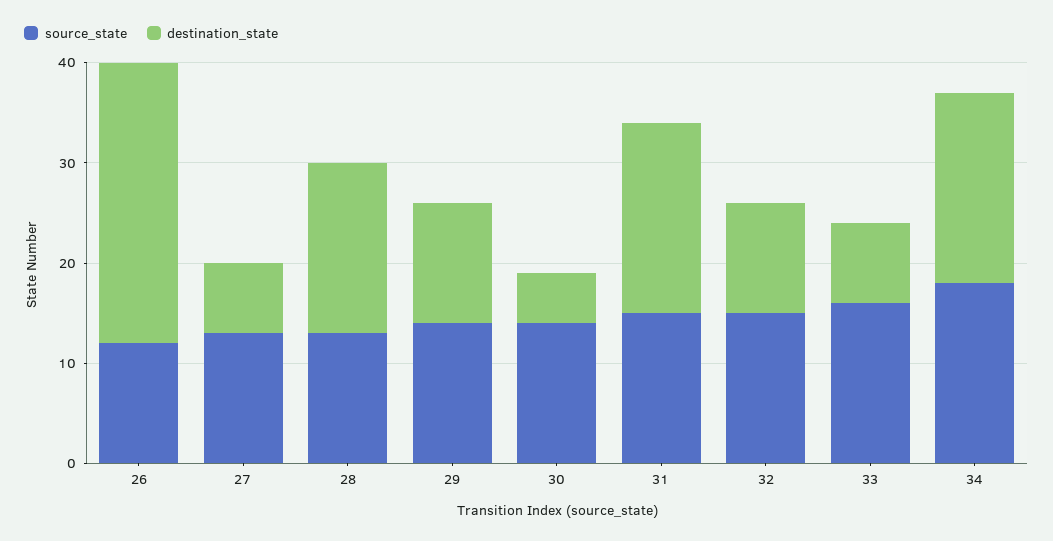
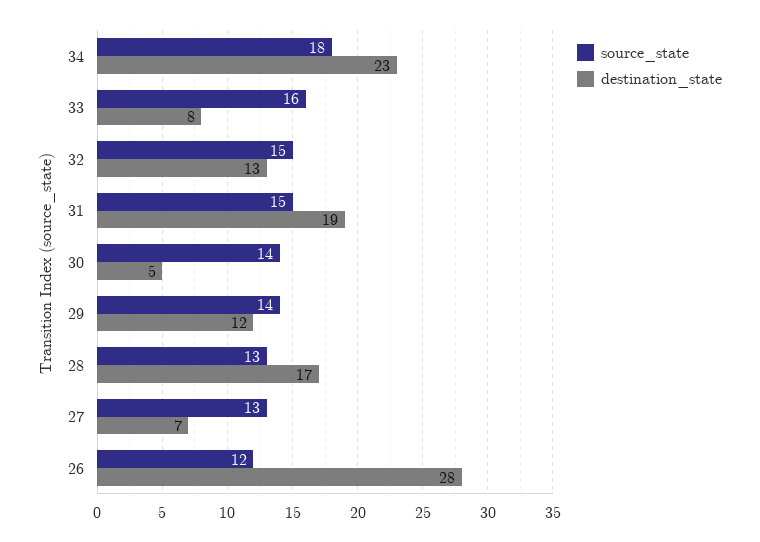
destination_state, 32: 11 -> 13
destination_state, 34: 19 -> 23

